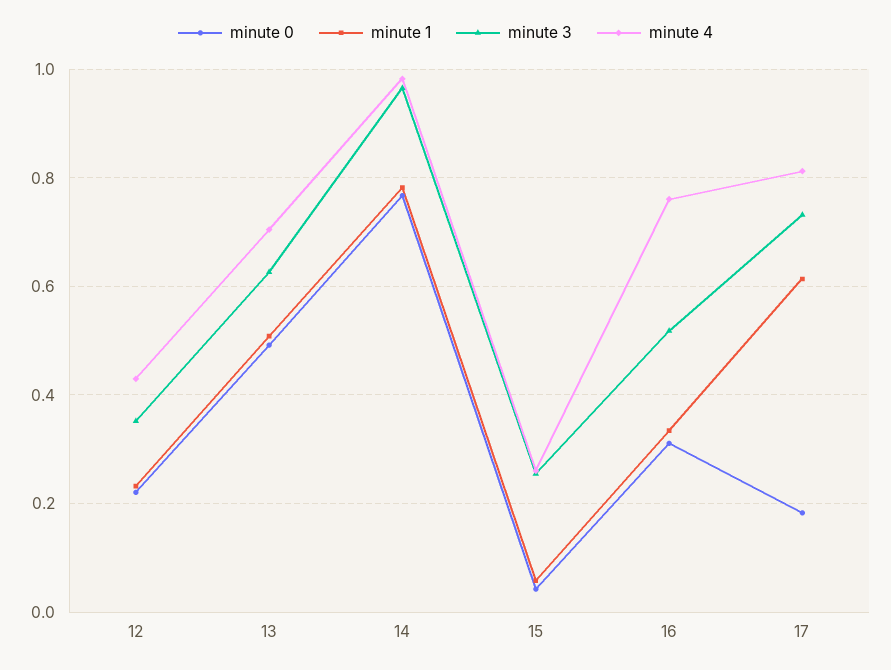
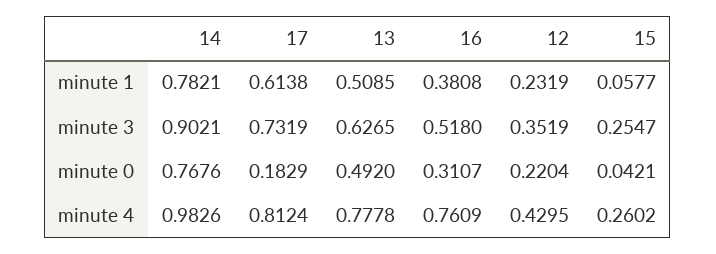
minute 4, 13: 0.7 -> 0.7778
minute 3, 14: 0.96 -> 0.9021
minute 1, 16: 0.34 -> 0.3808

